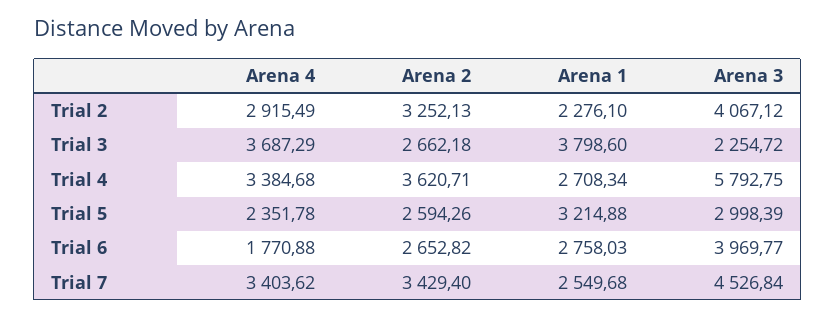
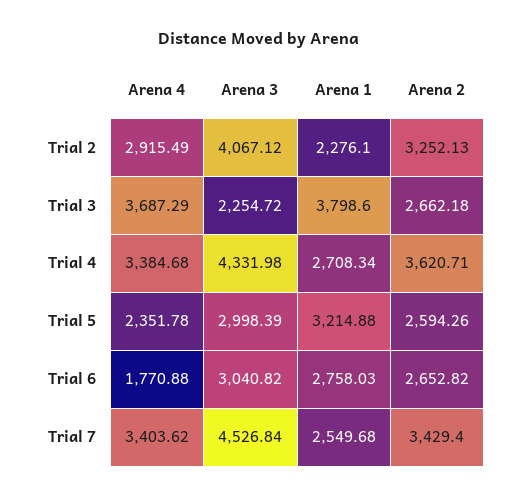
Arena 3, Trial 4: 5792.75 -> 4331.98
Arena 3, Trial 6: 3969.77 -> 3040.82

